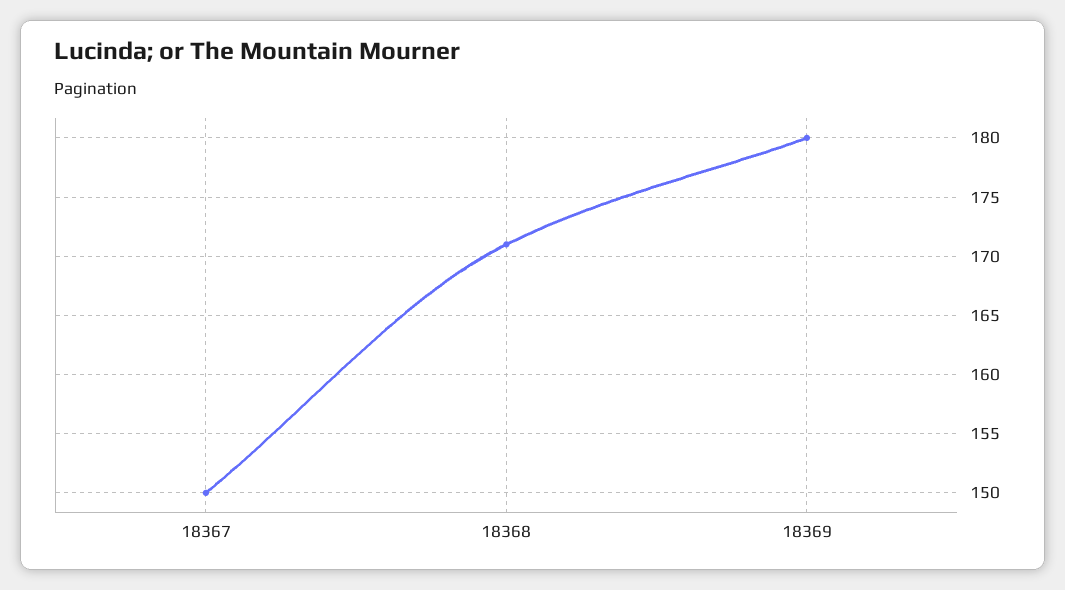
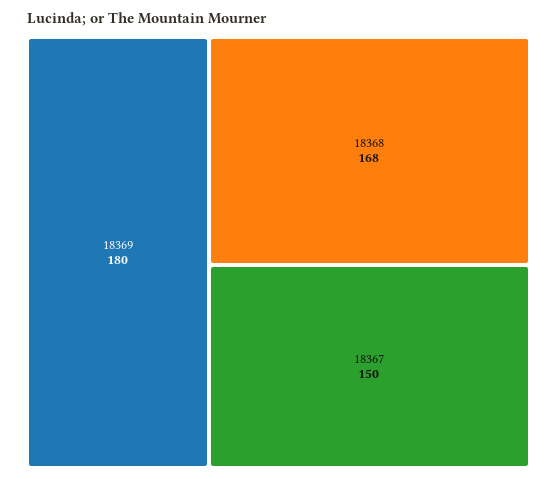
18368: 171 -> 168

